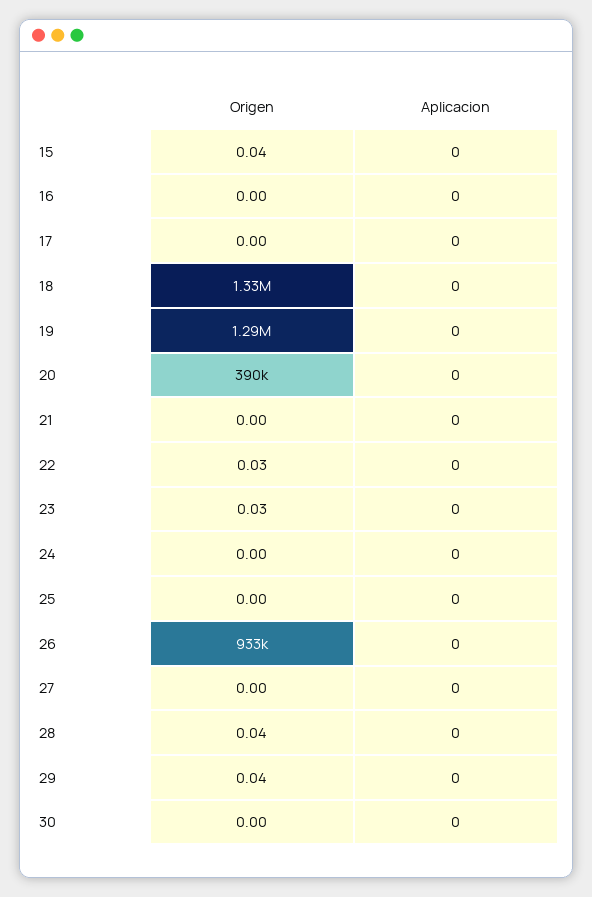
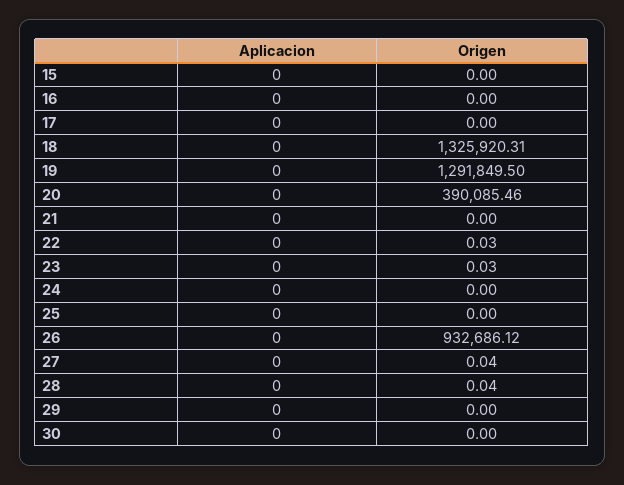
Origen, 15: 0.04 -> 0
Origen, 27: 0 -> 0.04
Origen, 29: 0.04 -> 0

